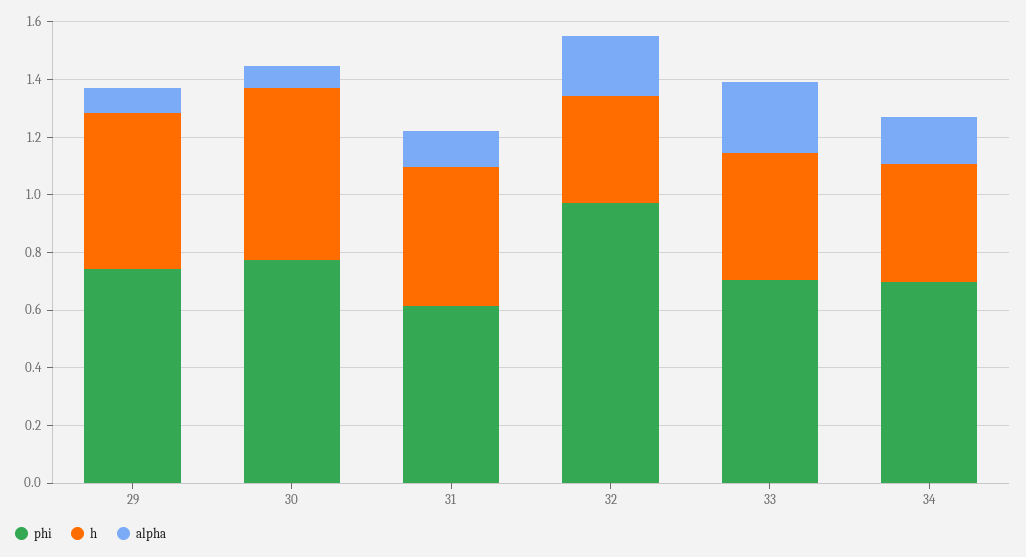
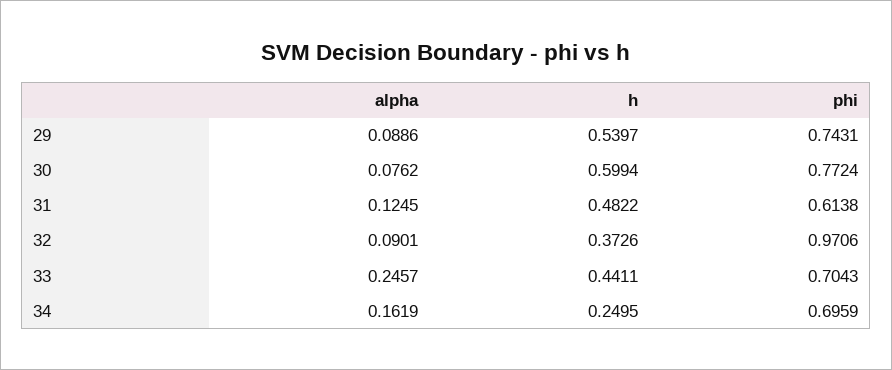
alpha, 32: 0.2 -> 0.0901
h, 34: 0.4 -> 0.2495

